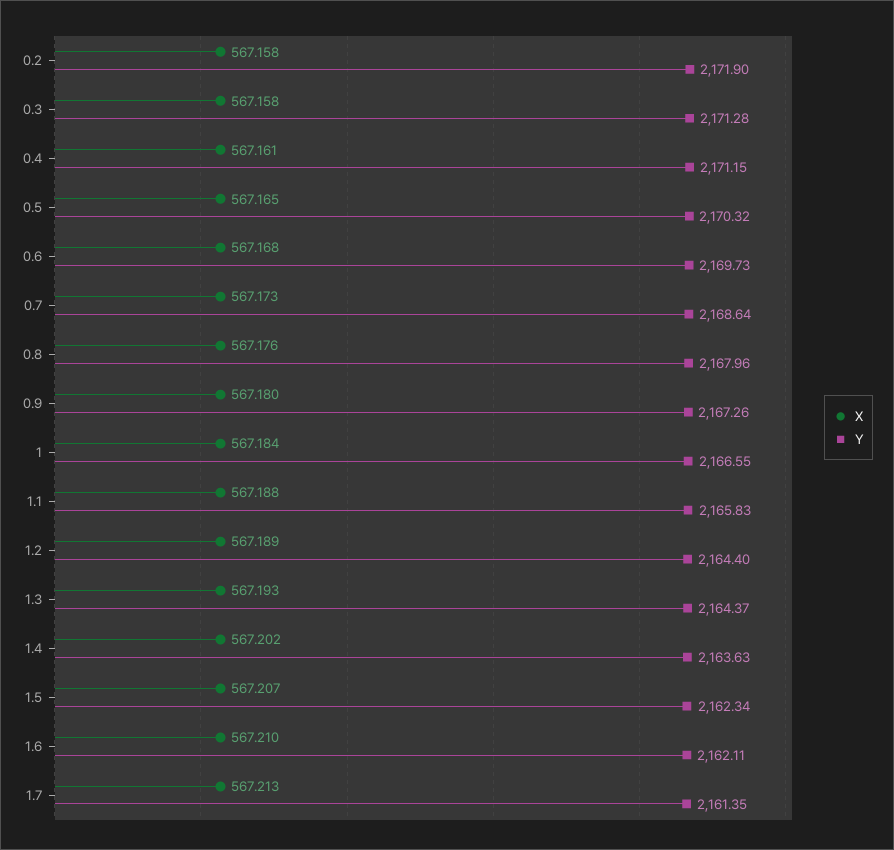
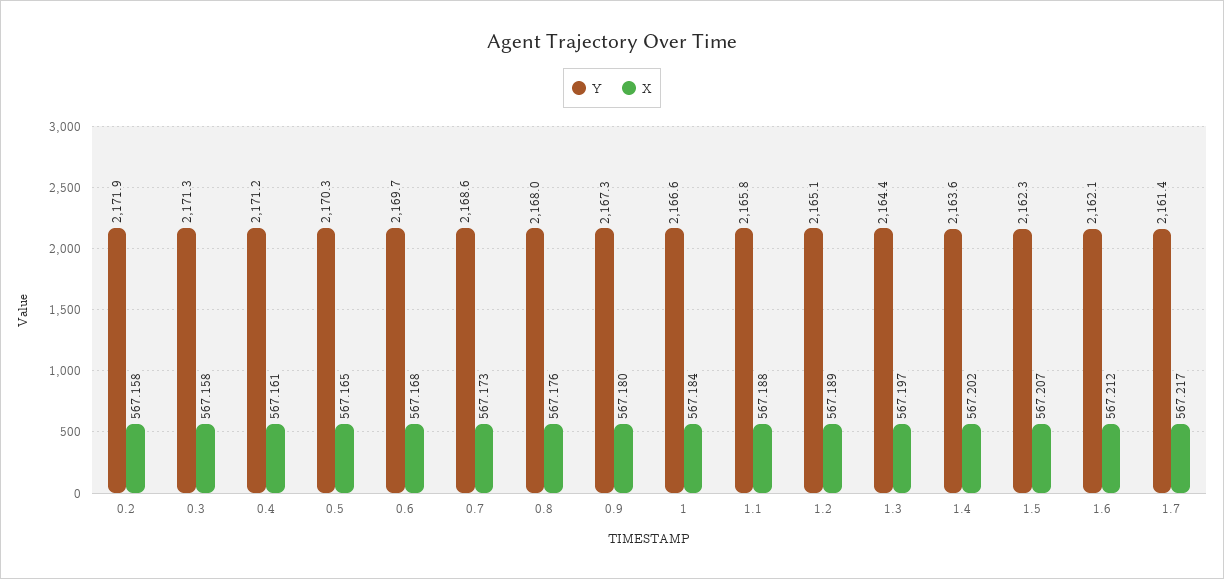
Y, 1.2: 2164.4 -> 2165.1
X, 1.3: 567.193 -> 567.197
X, 1.6: 567.21 -> 567.212
X, 1.7: 567.213 -> 567.217

